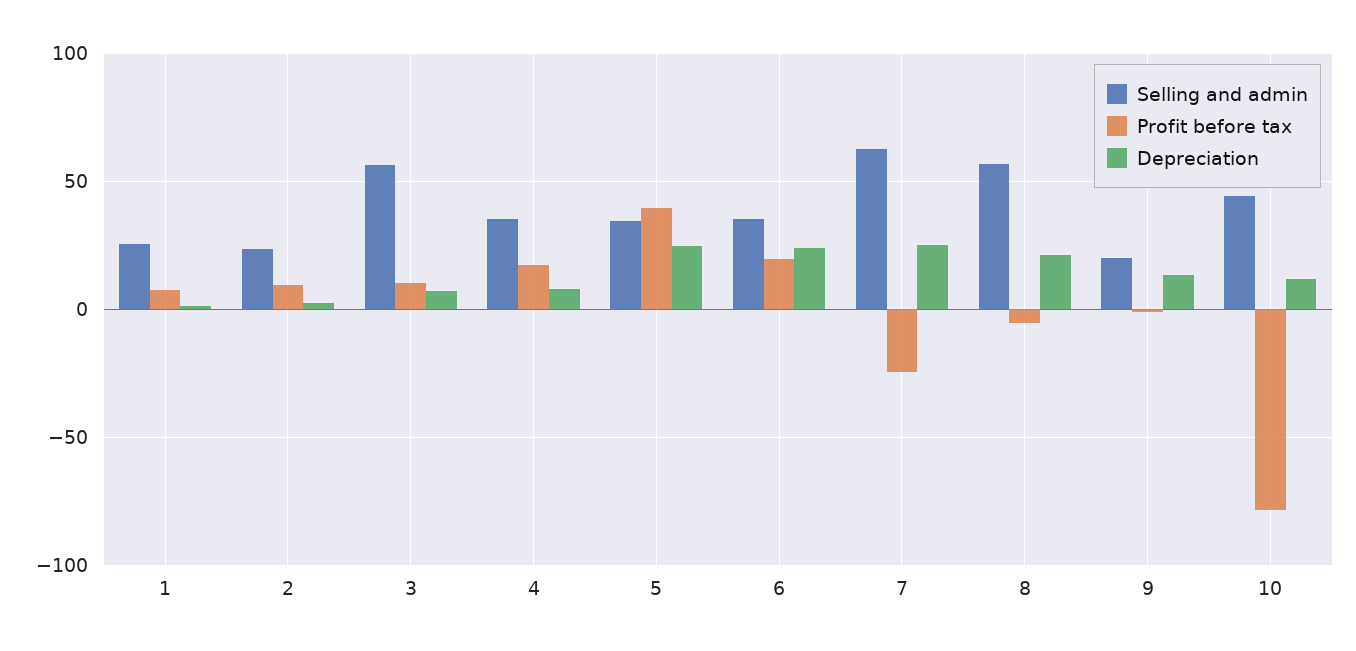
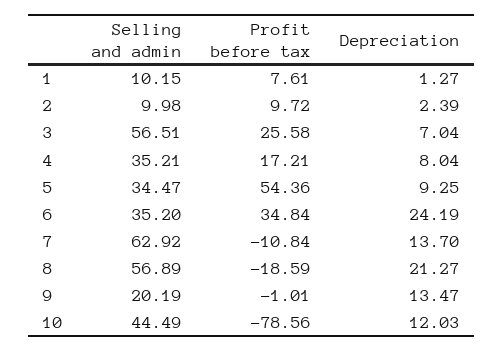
Selling and admin, 1: 25 -> 10.15
Selling and admin, 2: 25 -> 9.98
Profit before tax, 3: 10 -> 25.58
Profit before tax, 5: 40 -> 54.36
Depreciation, 5: 25 -> 9.25
Profit before tax, 6: 20 -> 34.84
Profit before tax, 7: -25 -> -10.84
Depreciation, 7: 25 -> 13.7
Profit before tax, 8: -5 -> -18.59

